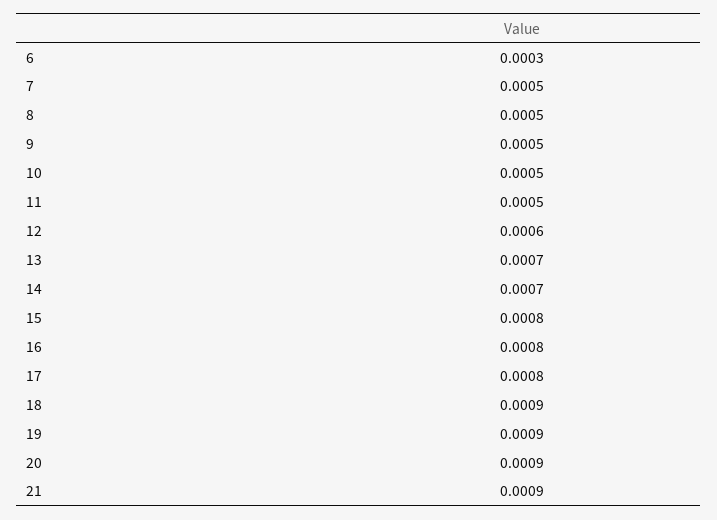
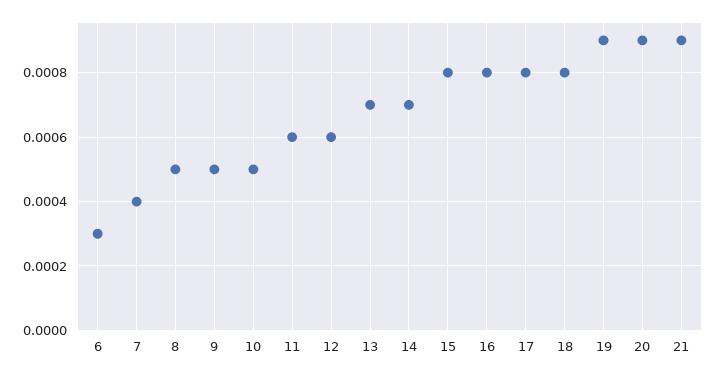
7: 0.0005 -> 0.0004
11: 0.0005 -> 0.0006
18: 0.0009 -> 0.0008

